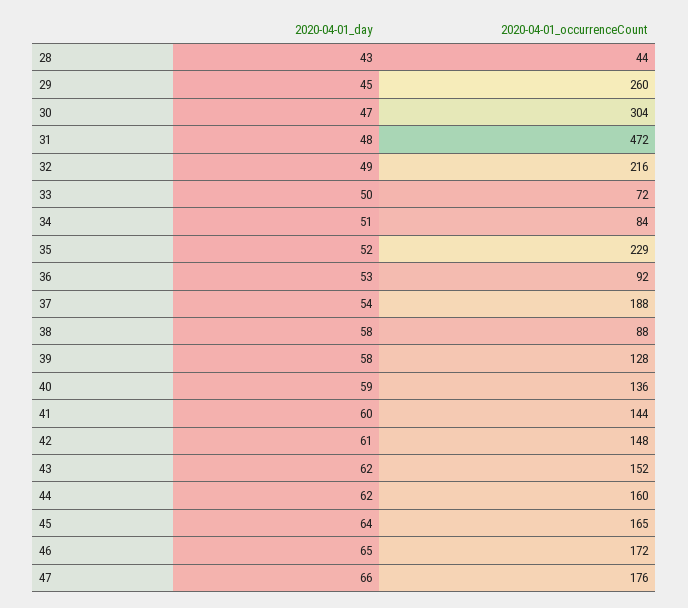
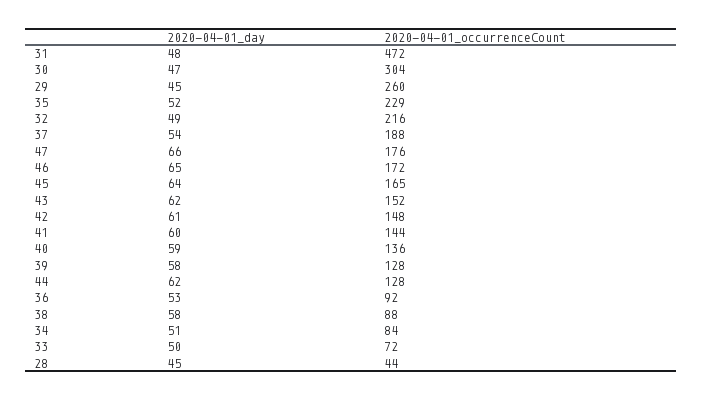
2020-04-01_day, 28: 43 -> 45
2020-04-01_occurrenceCount, 44: 160 -> 128

